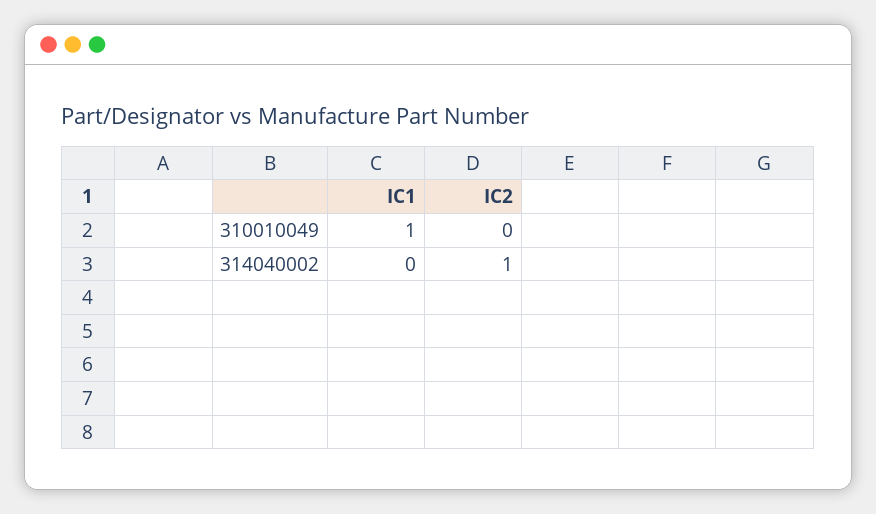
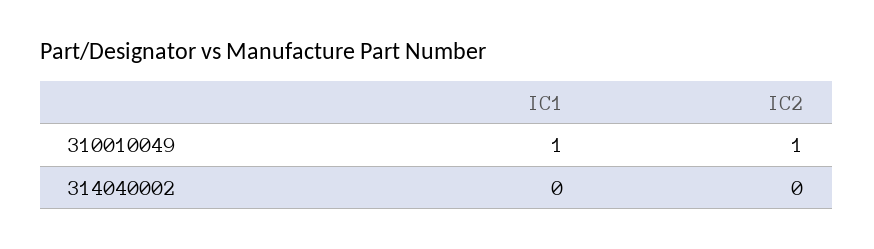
IC2, 310010049: 0 -> 1
IC2, 314040002: 1 -> 0

